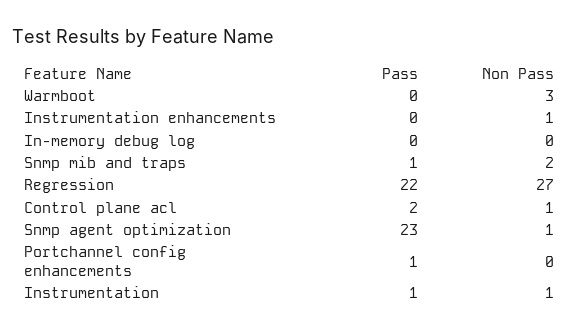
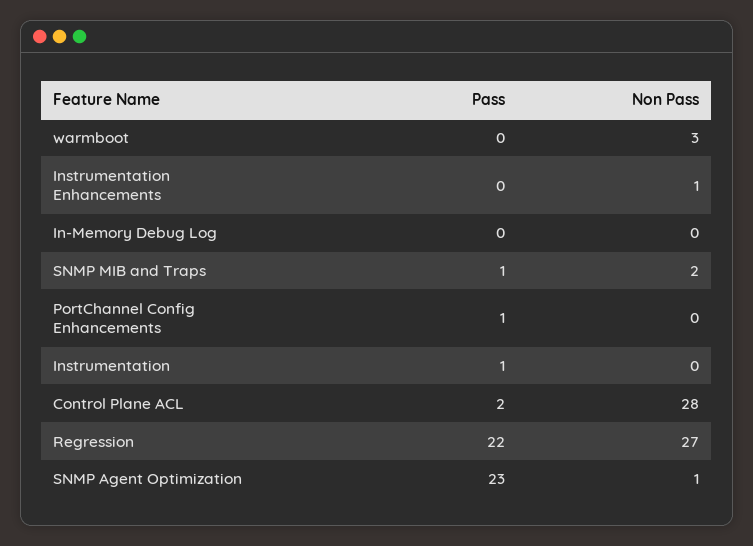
Non Pass, Control plane acl: 1 -> 28
Non Pass, Instrumentation: 1 -> 0

